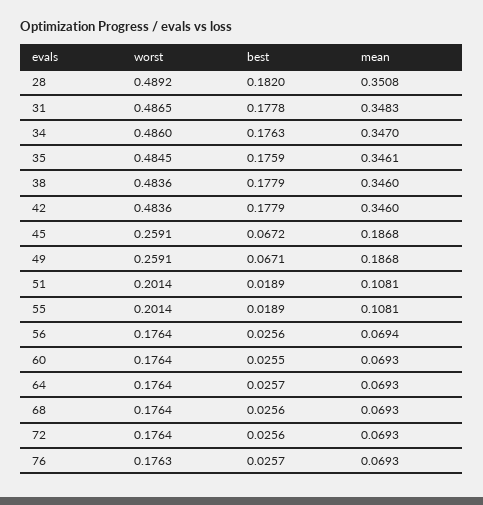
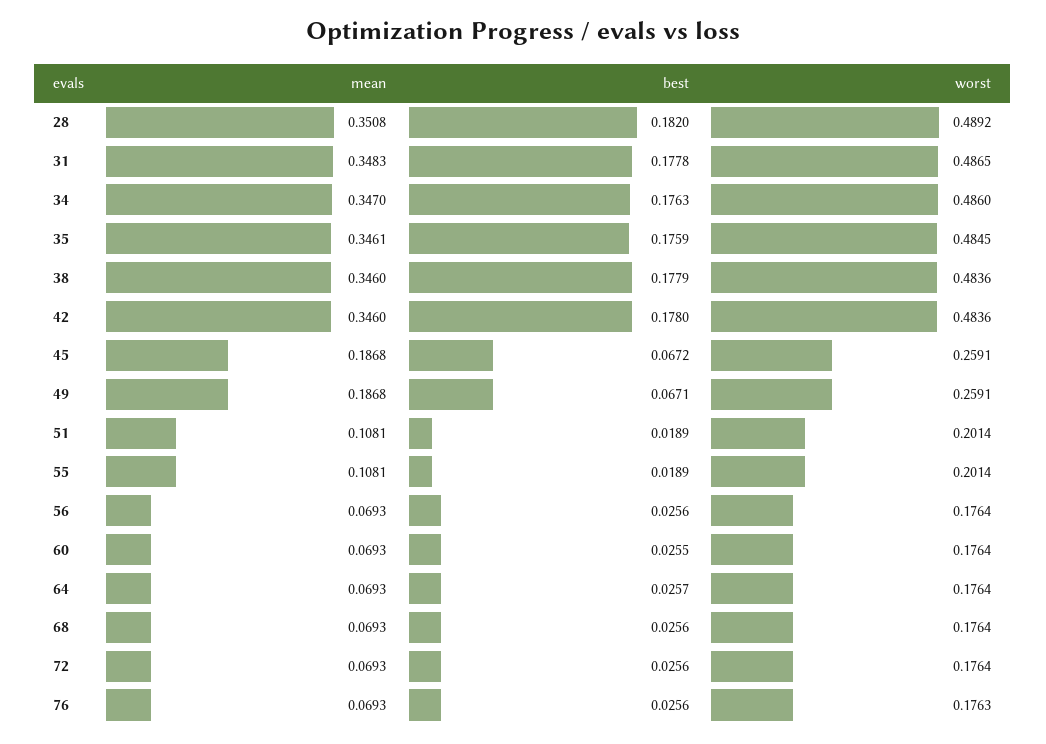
best, 42: 0.1779 -> 0.178
mean, 56: 0.0694 -> 0.0693
best, 76: 0.0257 -> 0.0256

